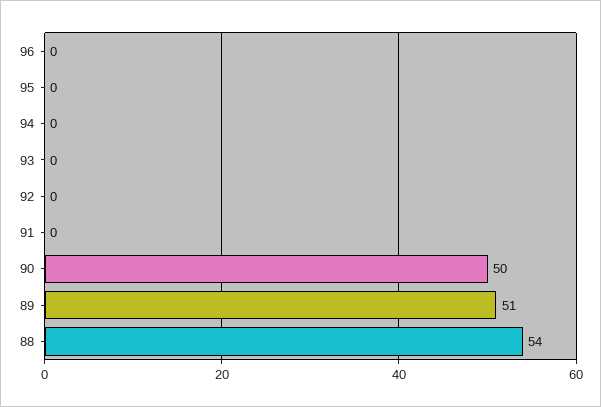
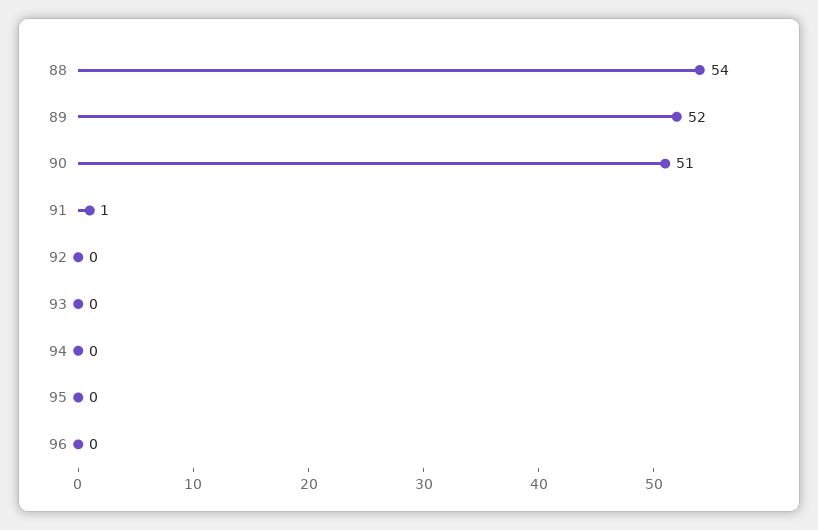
91: 0 -> 1
90: 50 -> 51
89: 51 -> 52

